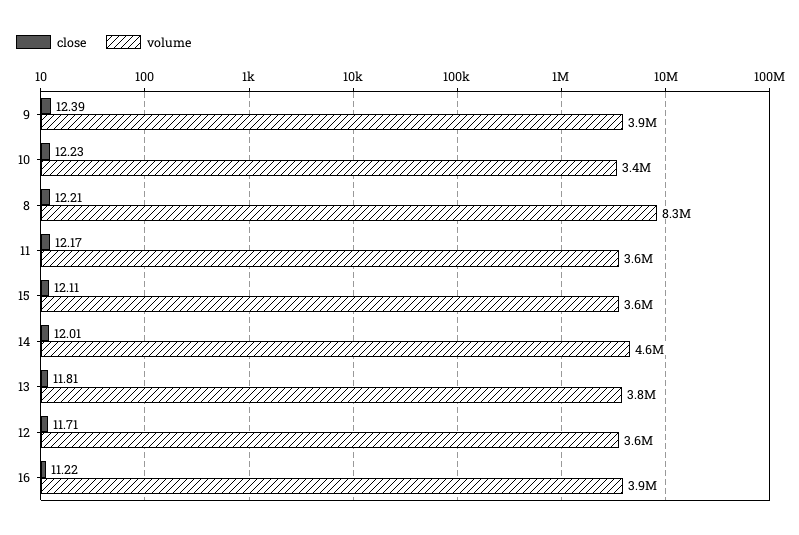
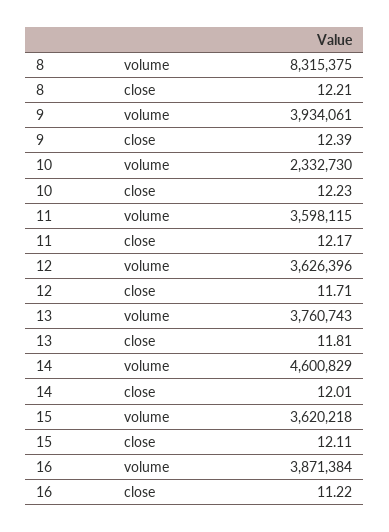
volume, 10: 3400000 -> 2332730

